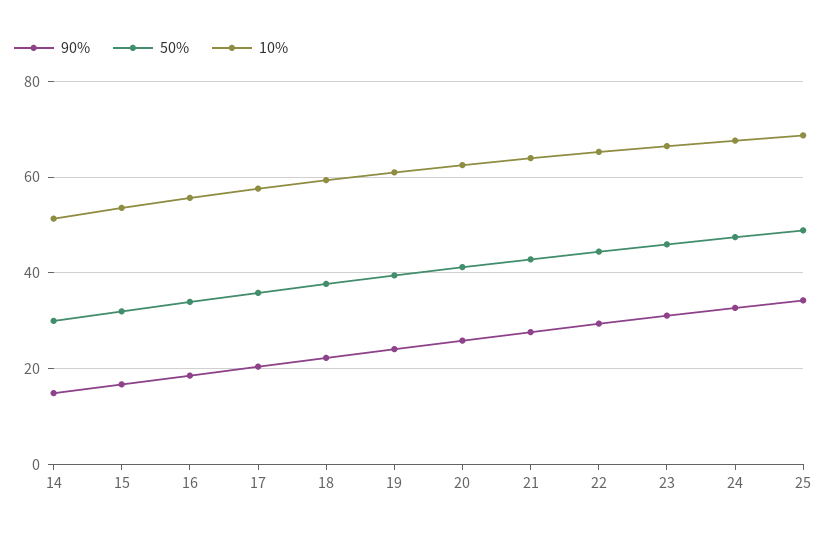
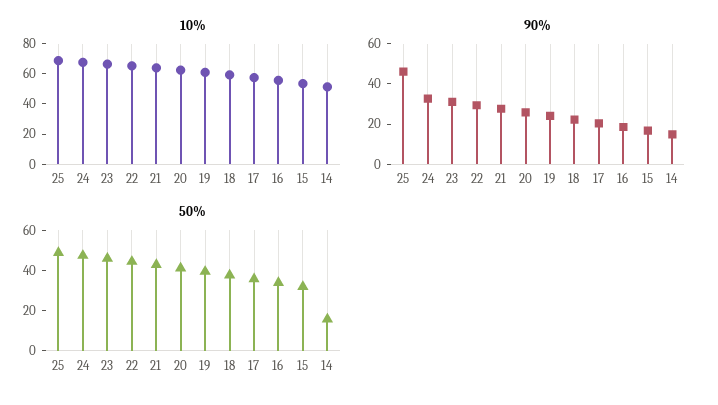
50%, 14: 30 -> 15
90%, 25: 34 -> 45

